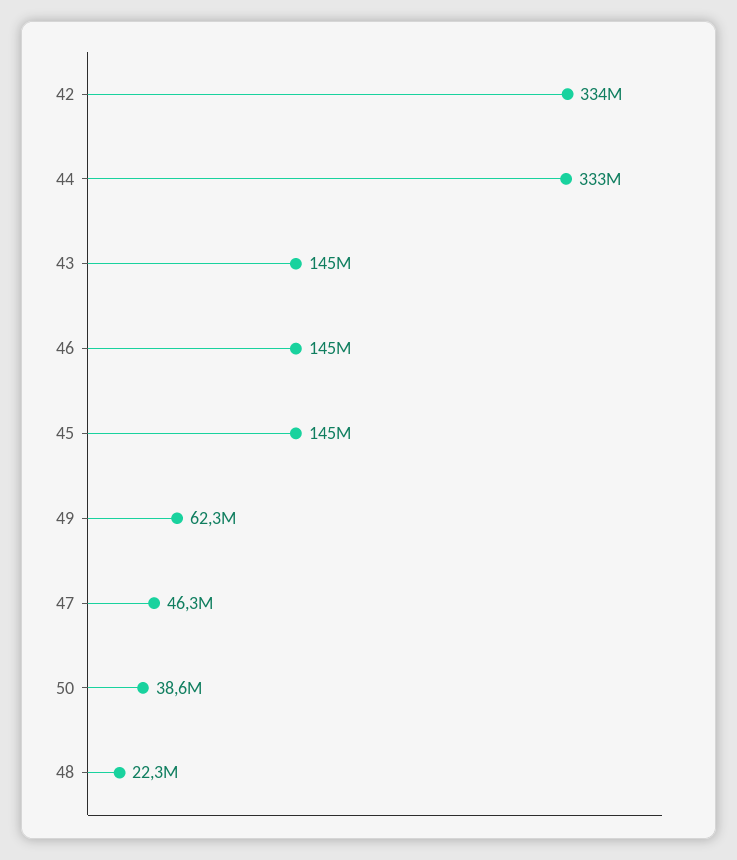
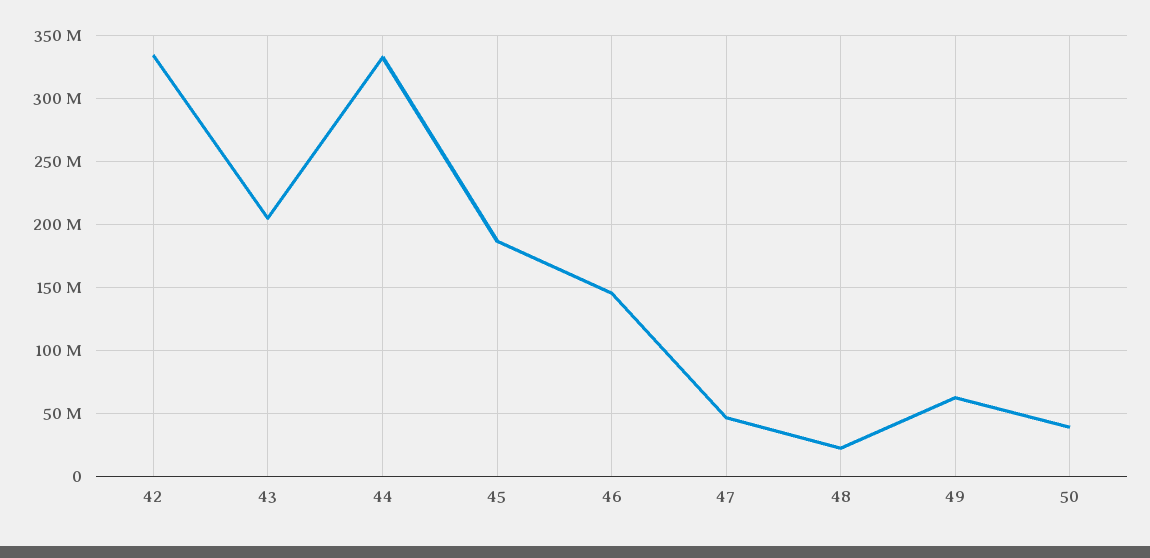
43: 145000000 -> 205000000
45: 145000000 -> 185000000

